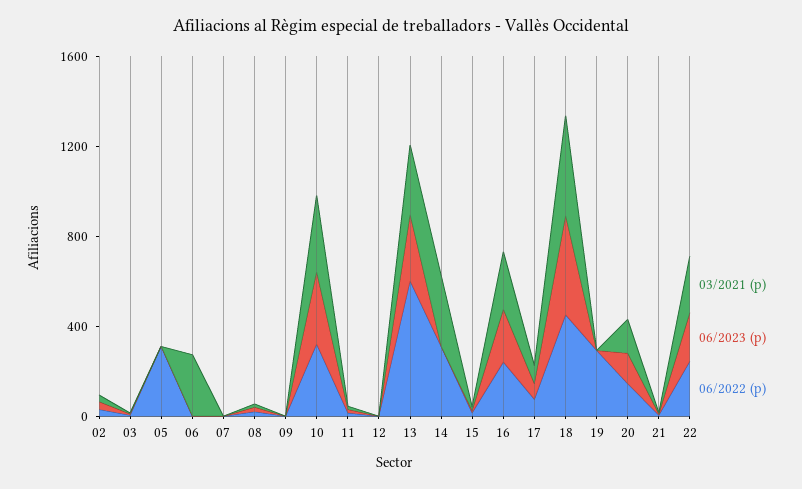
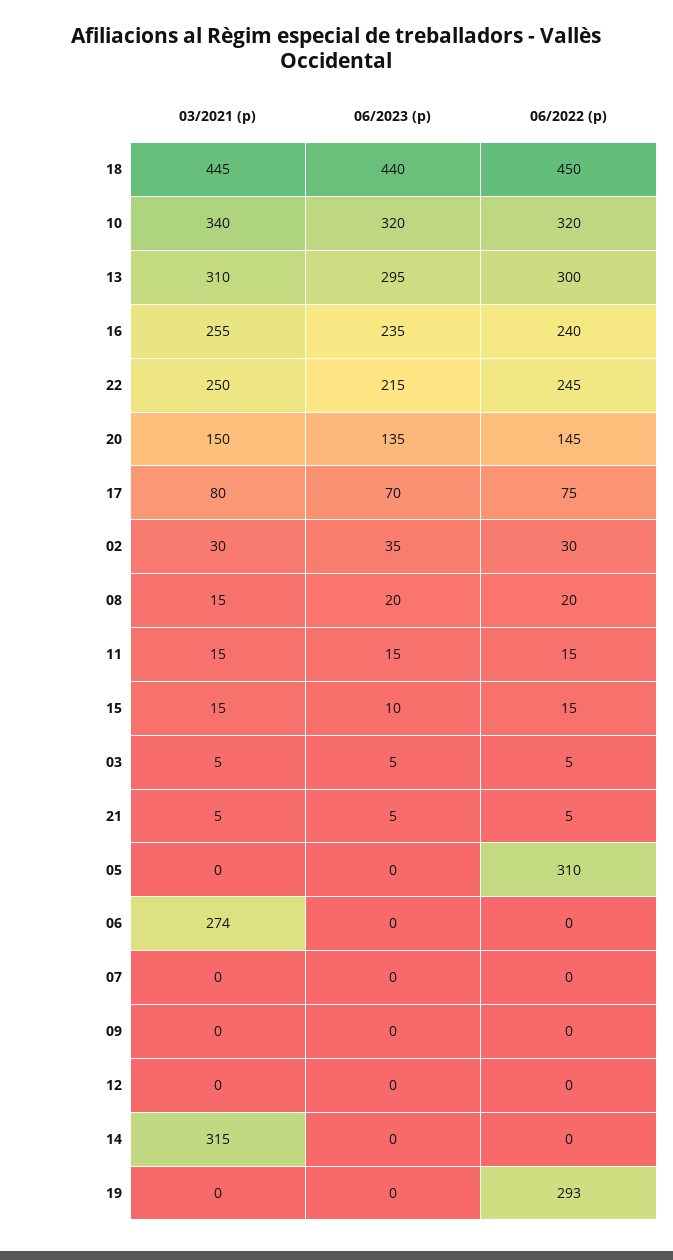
06/2022 (p), 13: 600 -> 300
06/2022 (p), 14: 300 -> 0

